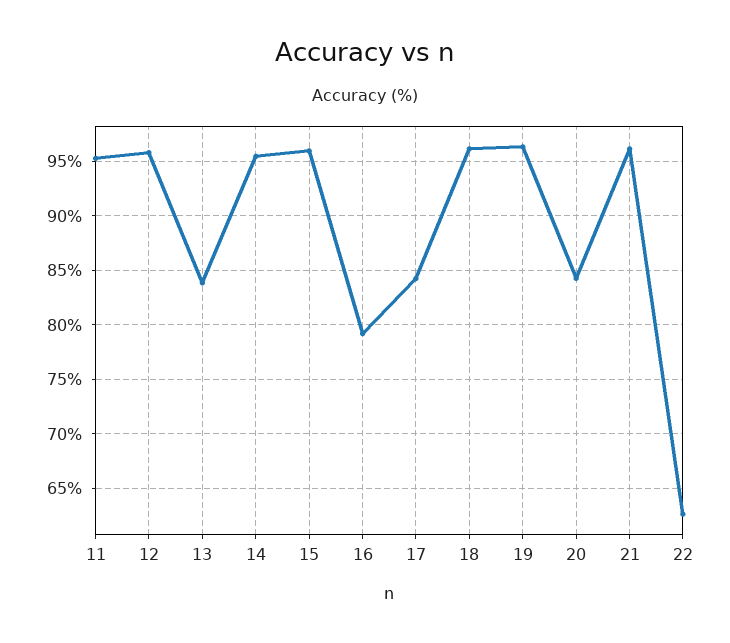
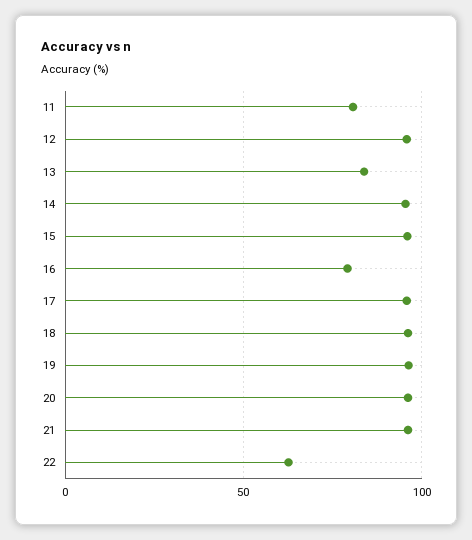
11: 95 -> 80
17: 84 -> 95
20: 84 -> 95

